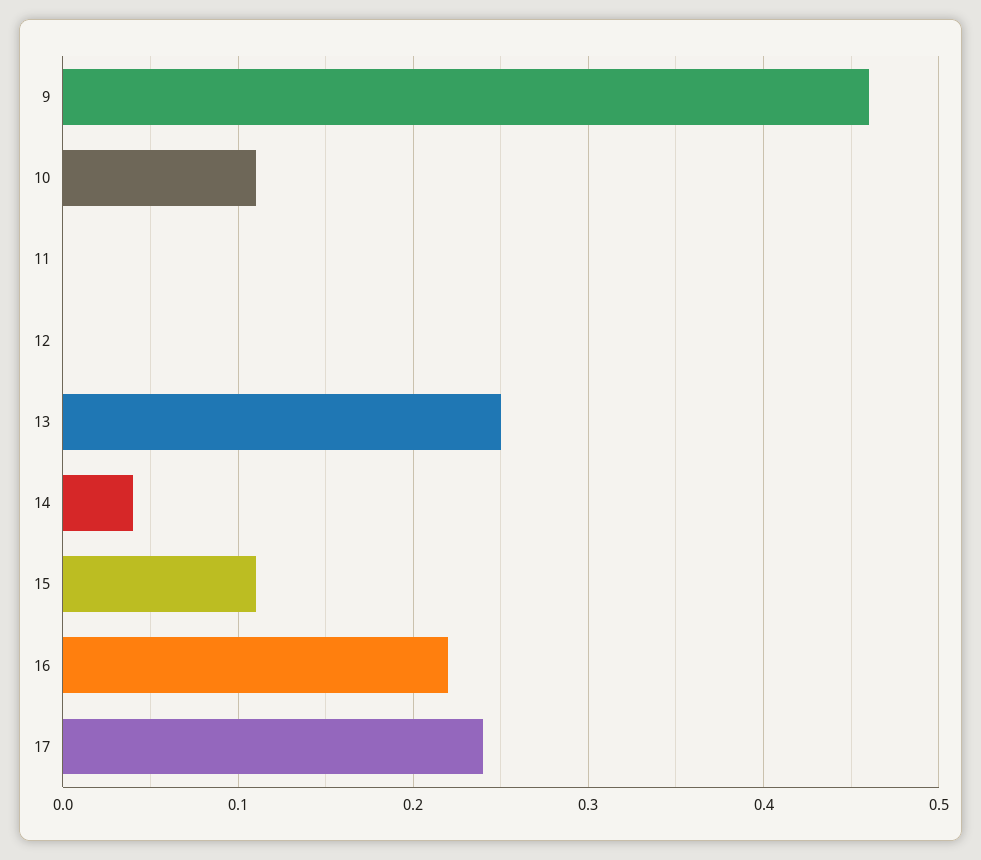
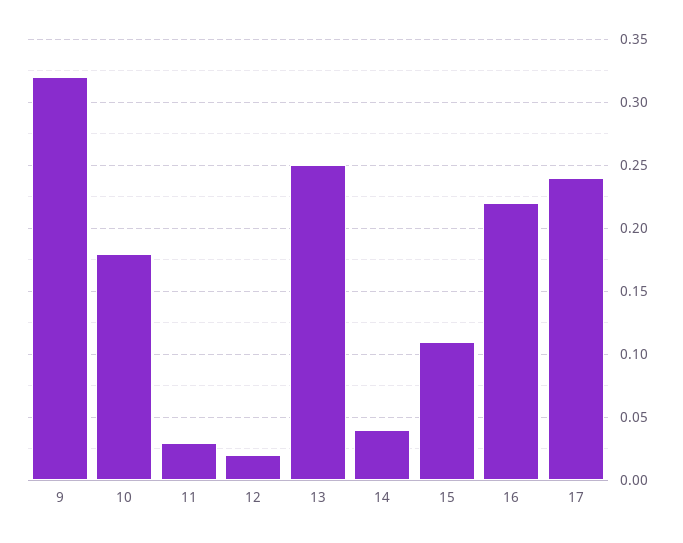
9: 0.46 -> 0.32
10: 0.11 -> 0.18
11: 0 -> 0.03
12: 0 -> 0.02

